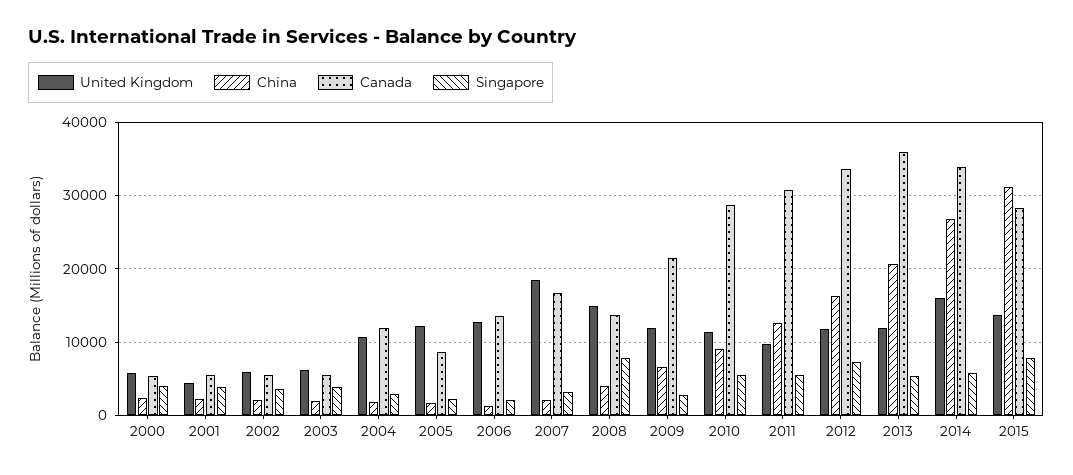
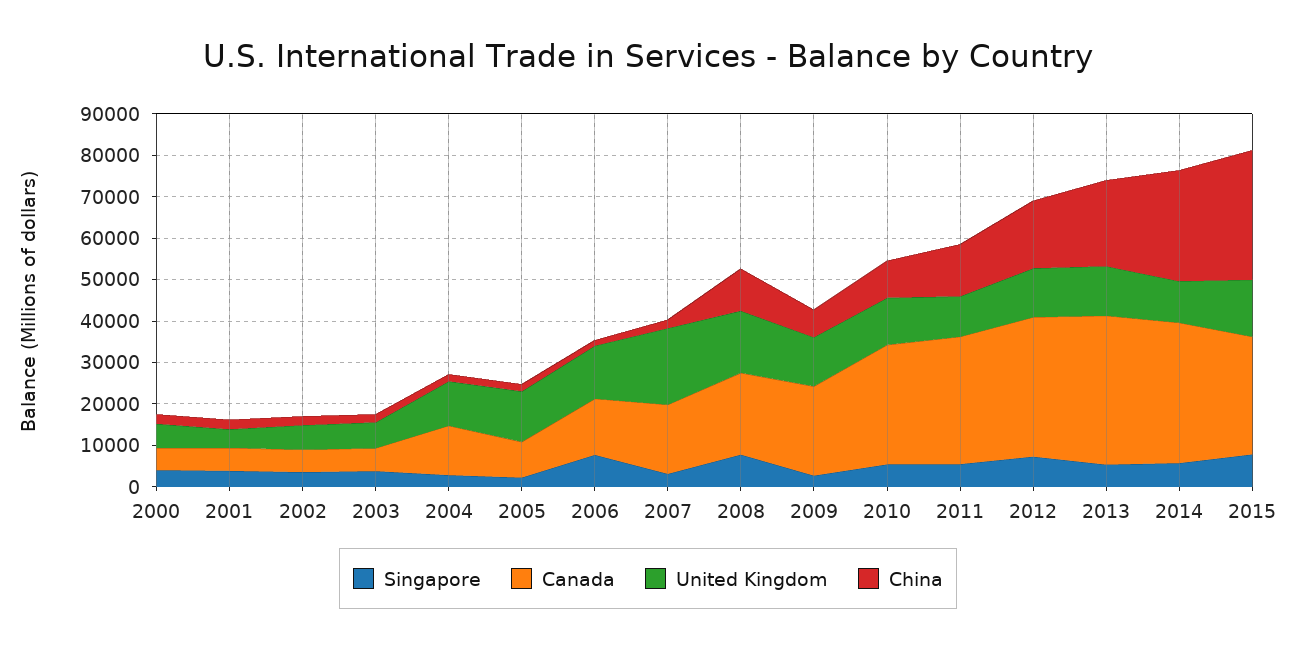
Singapore, 2006: 2000 -> 8000
China, 2008: 4000 -> 10000
Canada, 2008: 14000 -> 20000
United Kingdom, 2014: 16000 -> 10000

